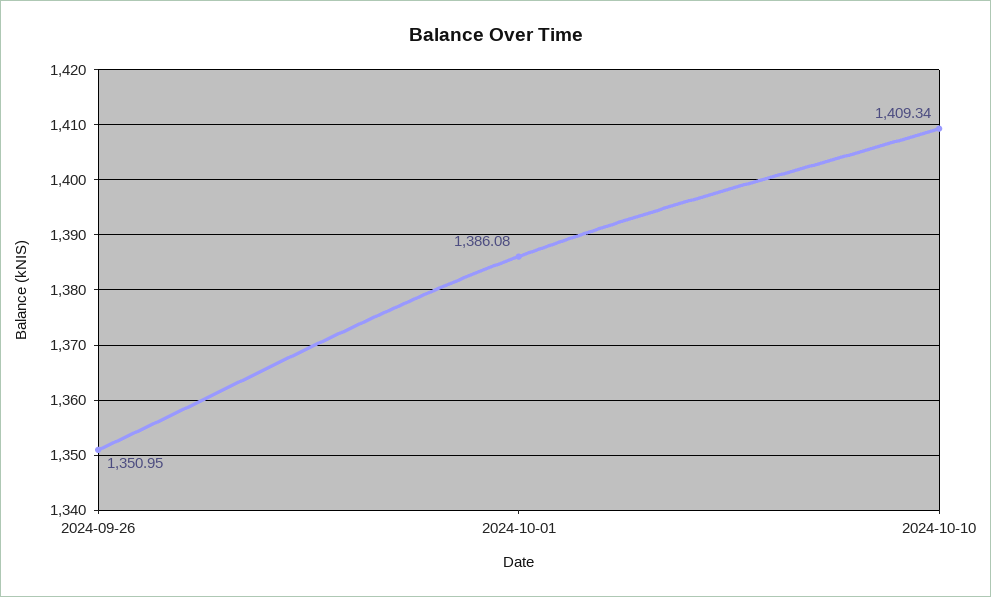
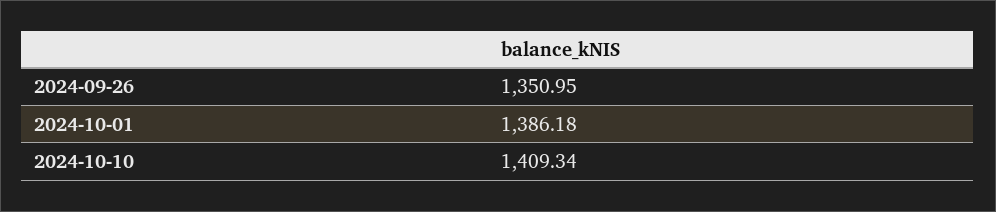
2024-10-01: 1386.08 -> 1386.18

